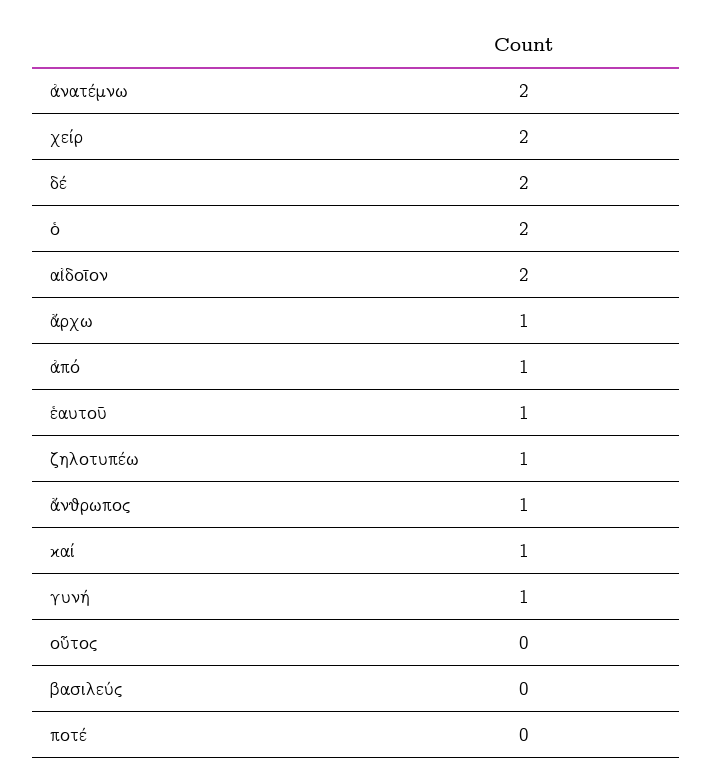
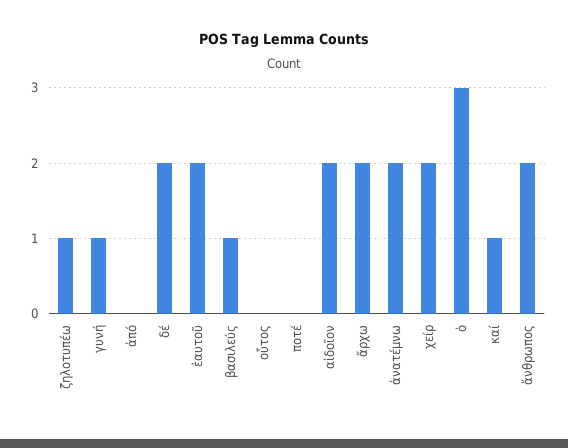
ὁ: 2 -> 3
ἄρχω: 1 -> 2
ἀπό: 1 -> 0
ἑαυτοῦ: 1 -> 2
ἄνθρωπος: 1 -> 2
βασιλεύς: 0 -> 1

